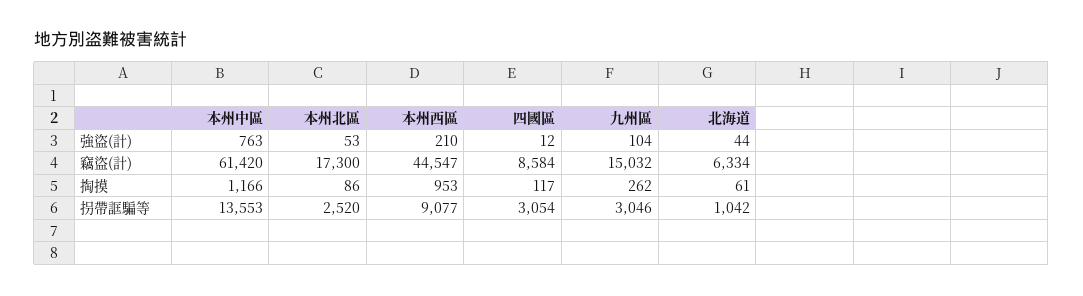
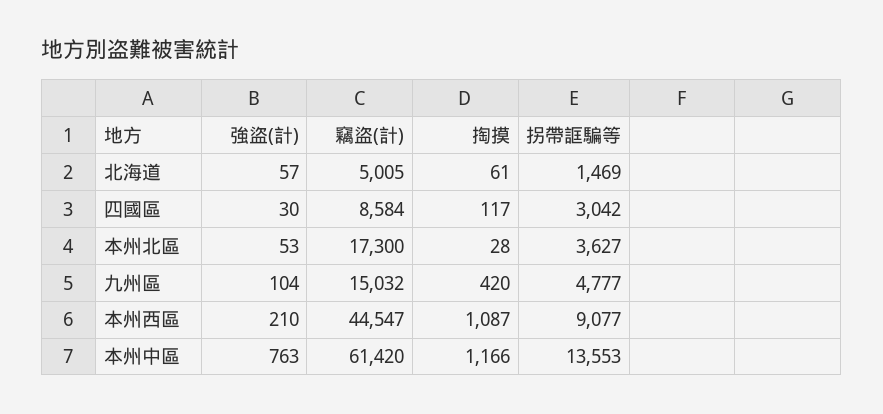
四國區, 強盜(計): 12 -> 30
北海道, 強盜(計): 44 -> 57
北海道, 竊盜(計): 6334 -> 5005
本州北區, 掏摸: 86 -> 28
本州西區, 掏摸: 953 -> 1087
九州區, 掏摸: 262 -> 420
本州北區, 拐帶誆騙等: 2520 -> 3627
四國區, 拐帶誆騙等: 3054 -> 3042
九州區, 拐帶誆騙等: 3046 -> 4777
北海道, 拐帶誆騙等: 1042 -> 1469

